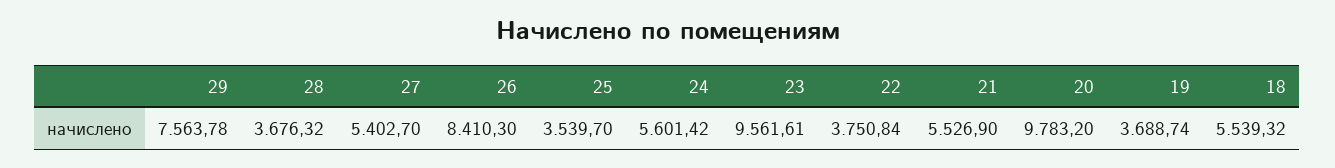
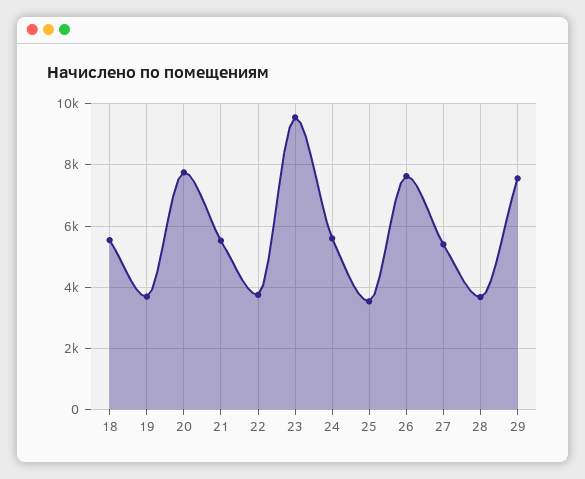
26: 8410.3 -> 7600
20: 9783.2 -> 7800

